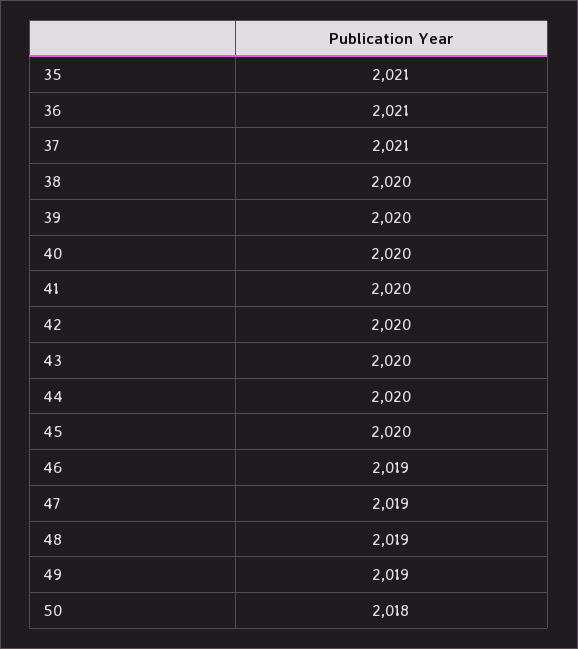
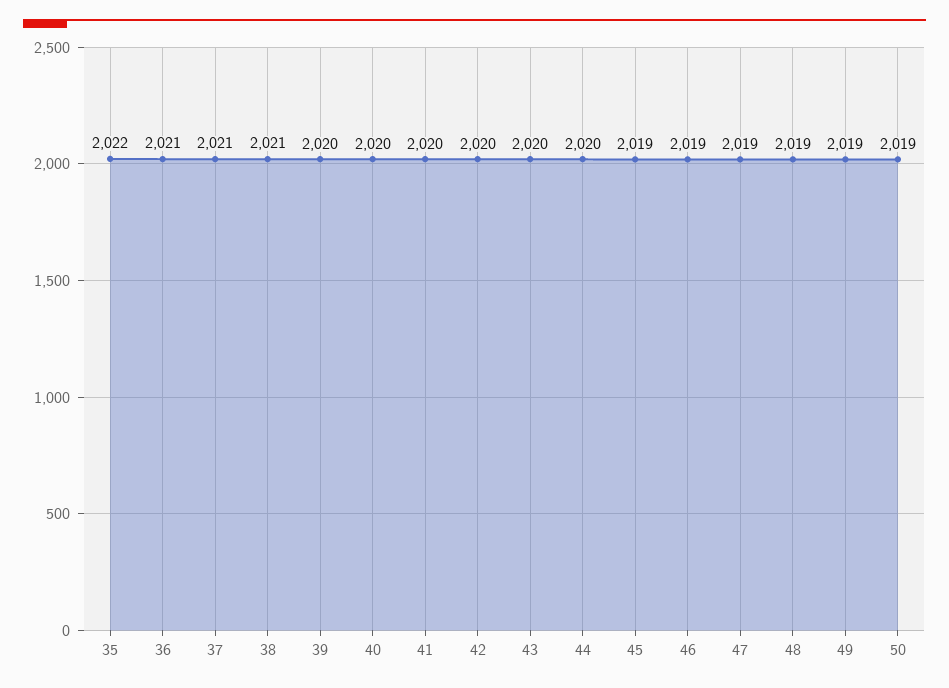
35: 2021 -> 2022
38: 2020 -> 2021
45: 2020 -> 2019
50: 2018 -> 2019

